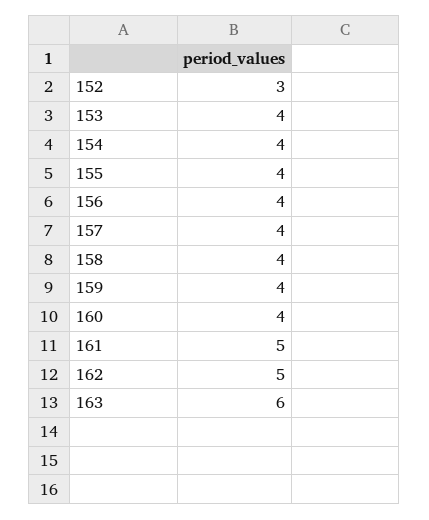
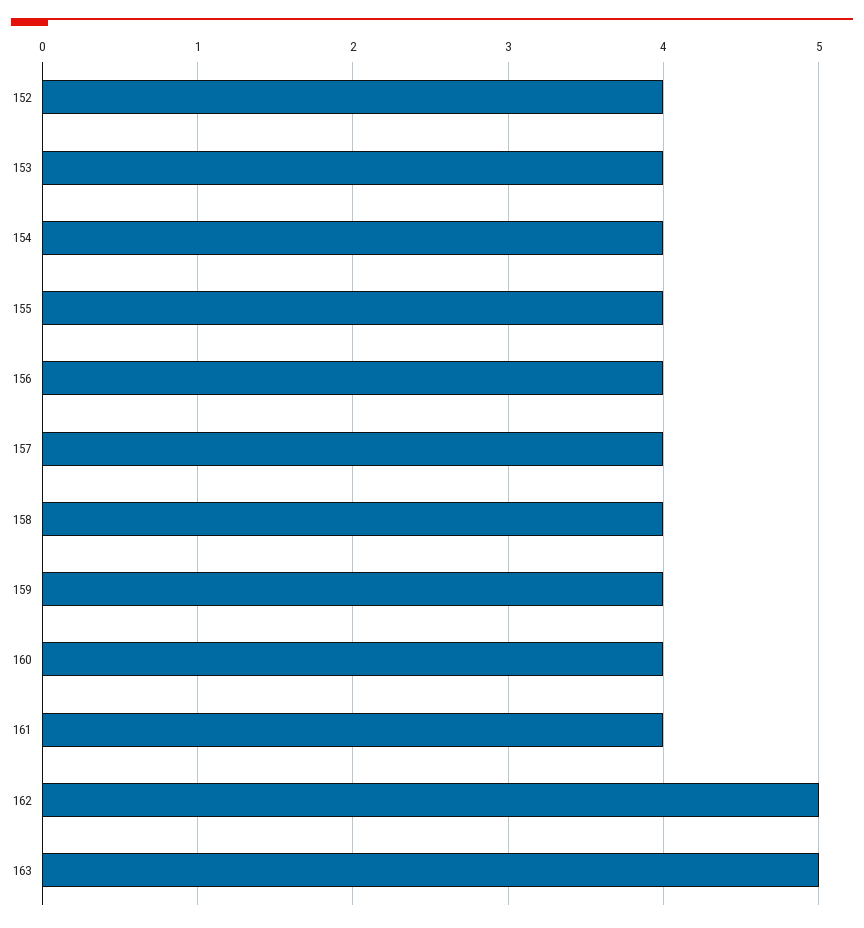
152: 3 -> 4
161: 5 -> 4
163: 6 -> 5

